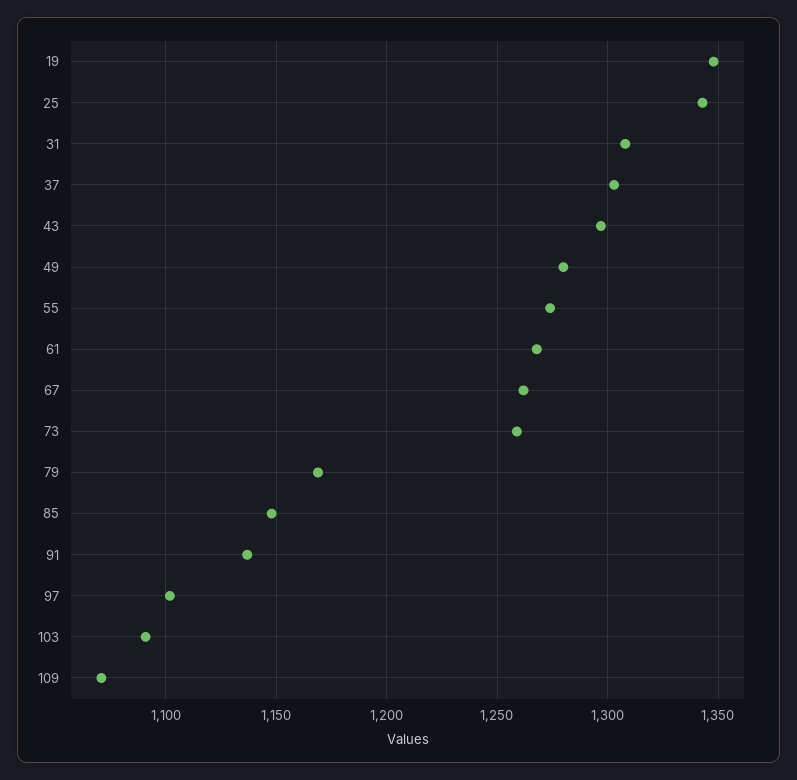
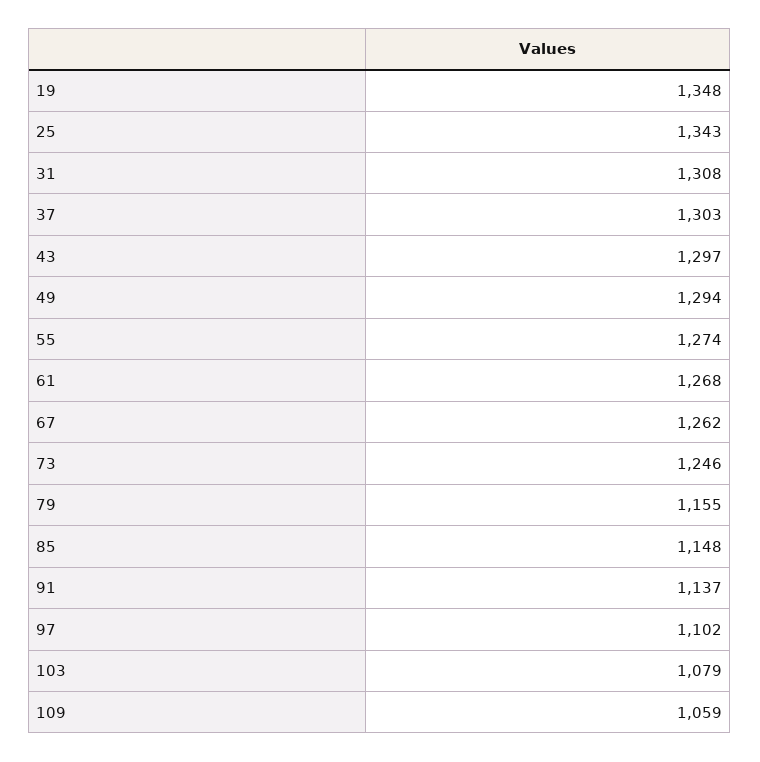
49: 1280 -> 1294
73: 1260 -> 1246
79: 1170 -> 1155
103: 1090 -> 1079
109: 1070 -> 1059

